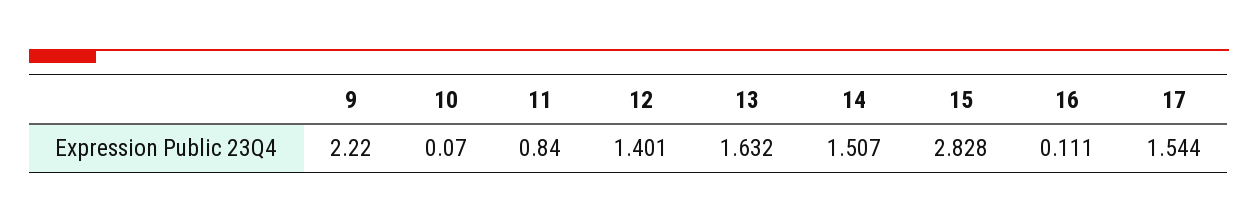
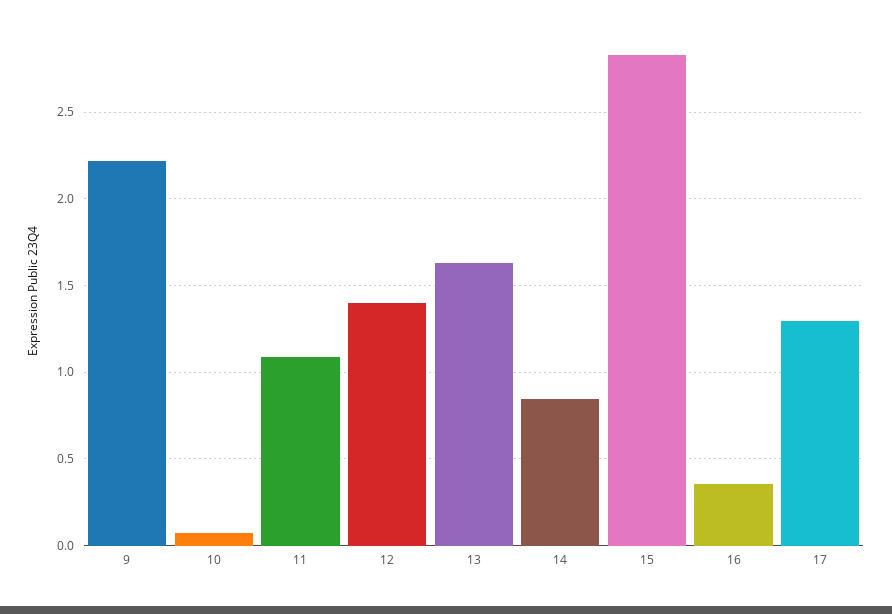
11: 0.84 -> 1.1
14: 1.507 -> 0.85
16: 0.111 -> 0.35
17: 1.544 -> 1.3

